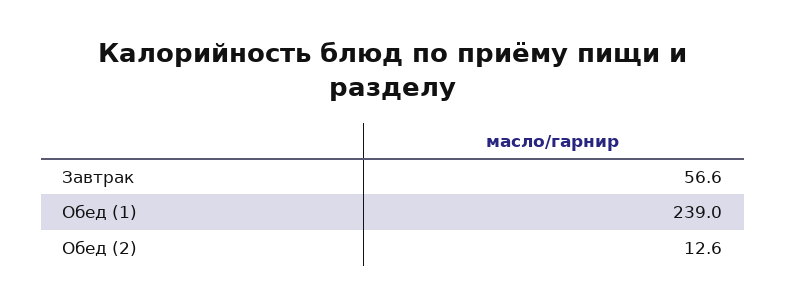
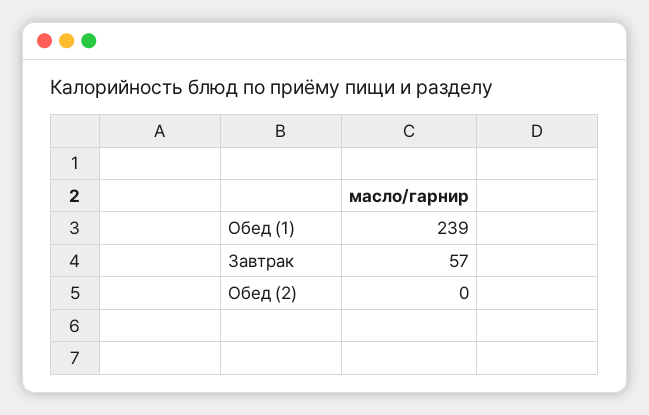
Обед (2): 12.6 -> 0

